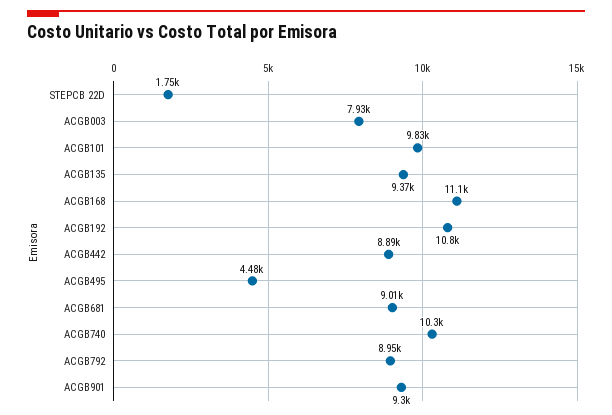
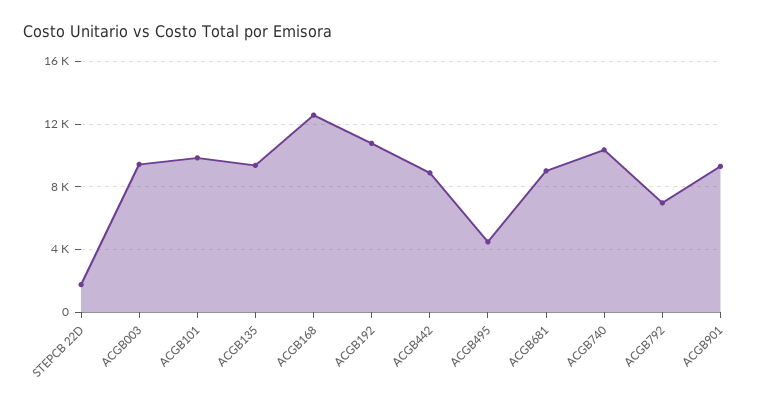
ACGB003: 7930 -> 9500
ACGB168: 11100 -> 12500
ACGB792: 8950 -> 7000

